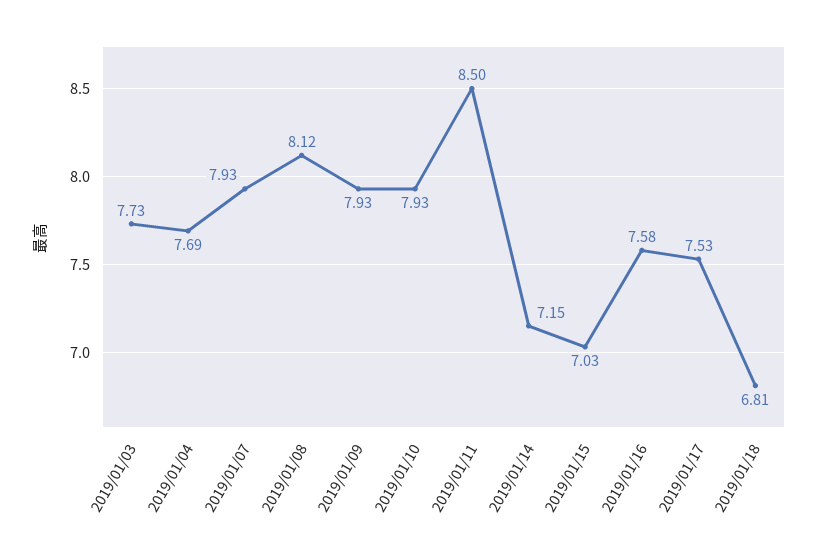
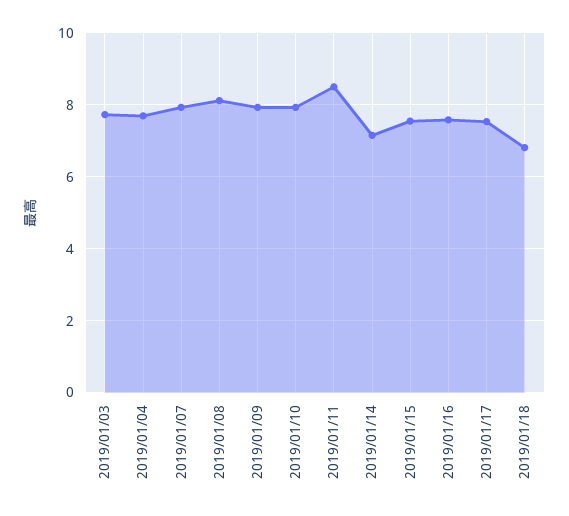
2019/01/15: 7.03 -> 7.6

